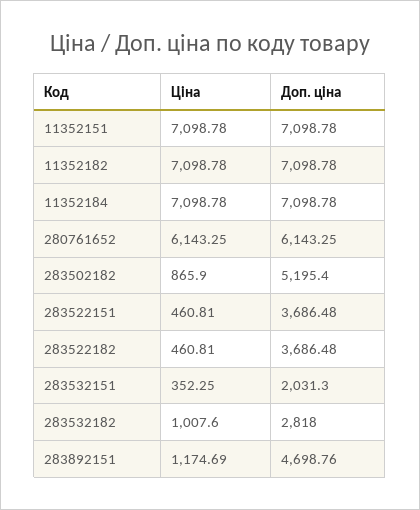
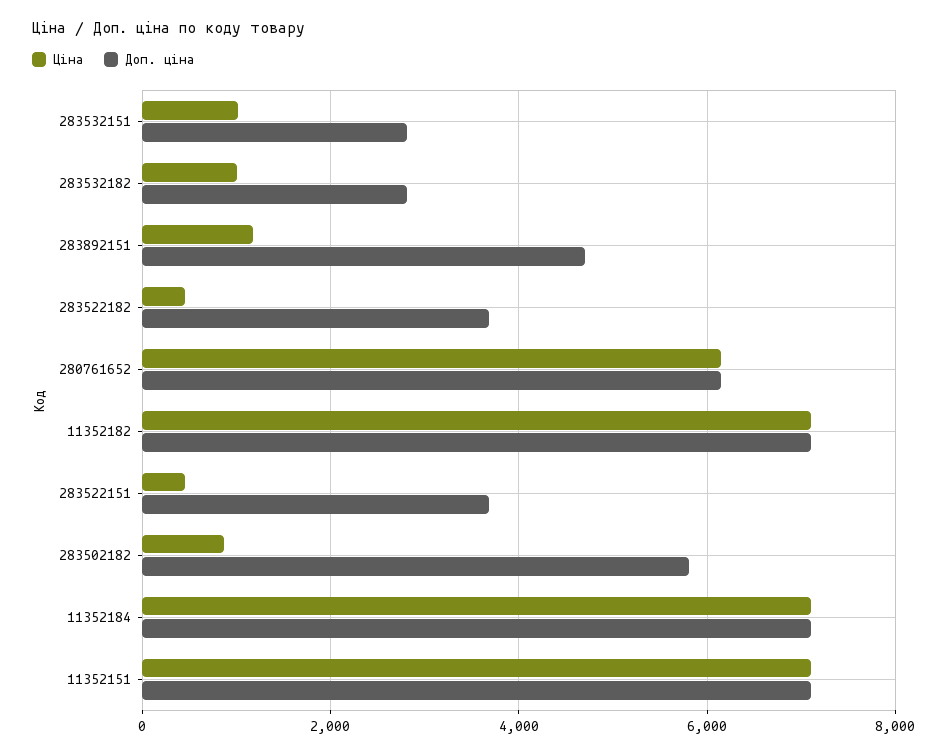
Доп. ціна, 283502182: 5195.4 -> 5800
Ціна, 283532151: 352.25 -> 1000
Доп. ціна, 283532151: 2031.3 -> 2800

